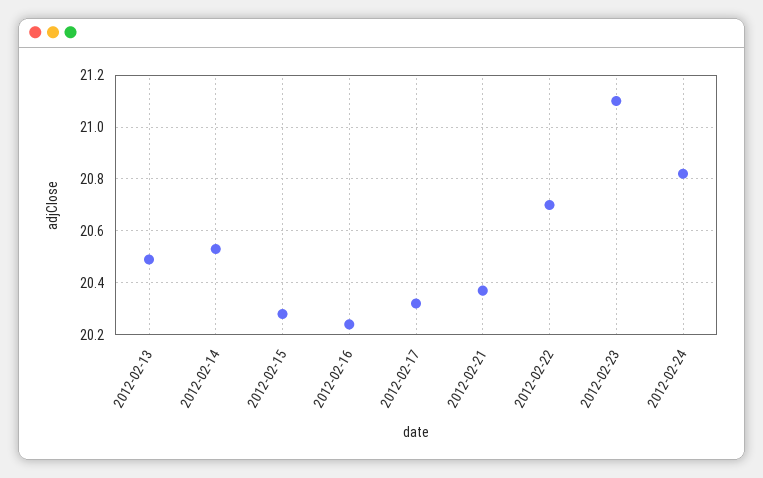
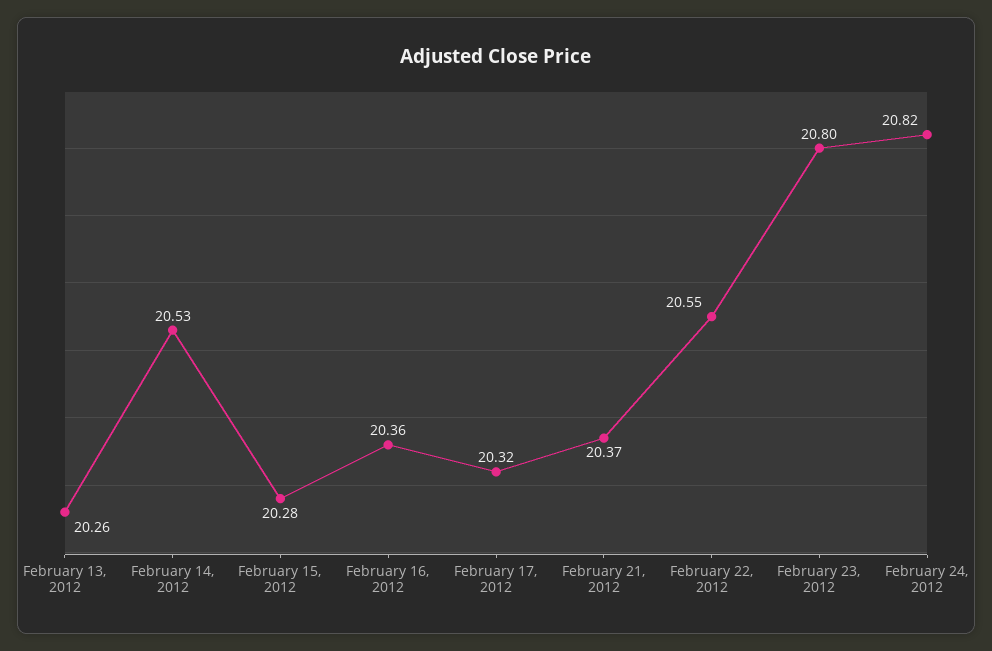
2012-02-13: 20.5 -> 20.26
2012-02-16: 20.25 -> 20.36
2012-02-22: 20.7 -> 20.55
2012-02-23: 21.1 -> 20.8

